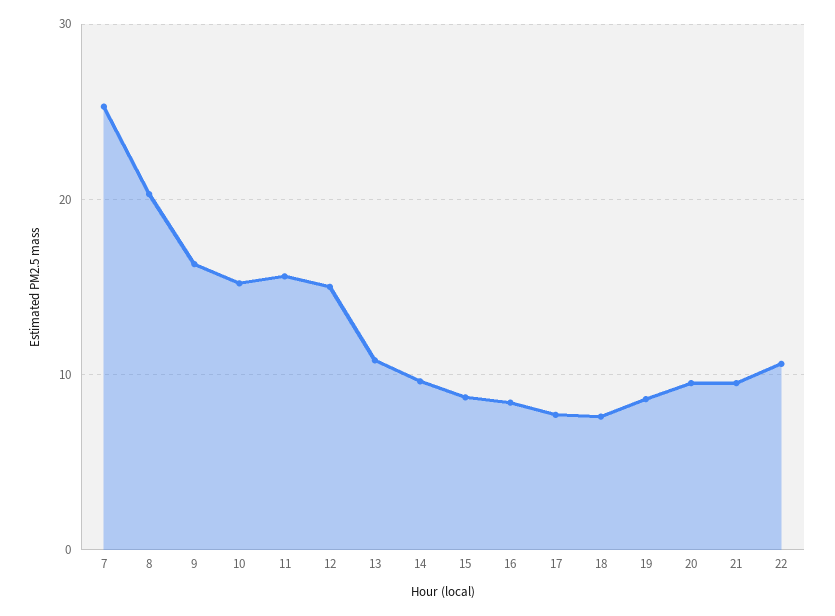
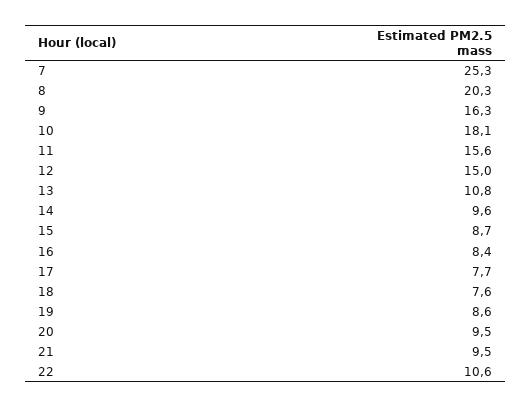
10: 15 -> 18.1

